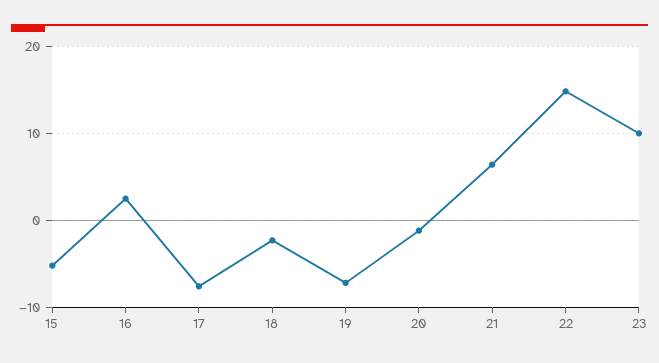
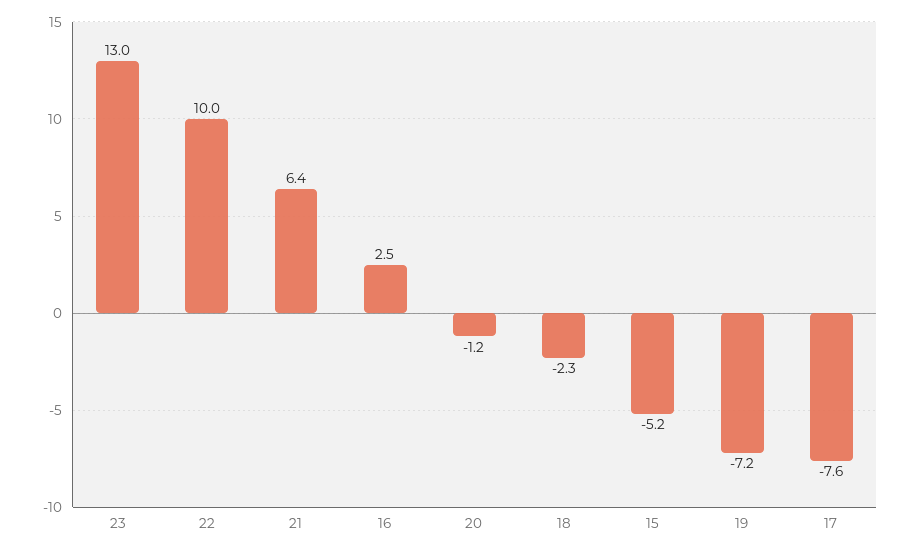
22: 15 -> 10
23: 10 -> 13

